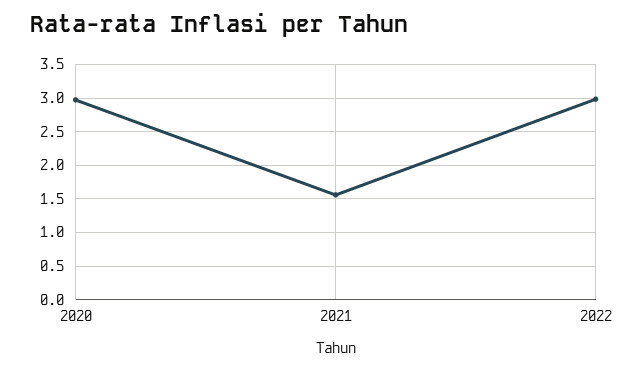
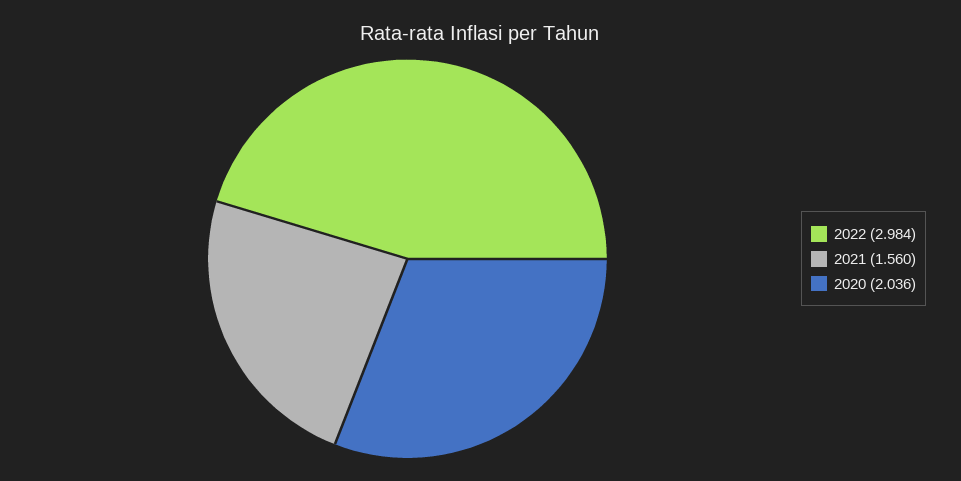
2020: 3 -> 2.036

